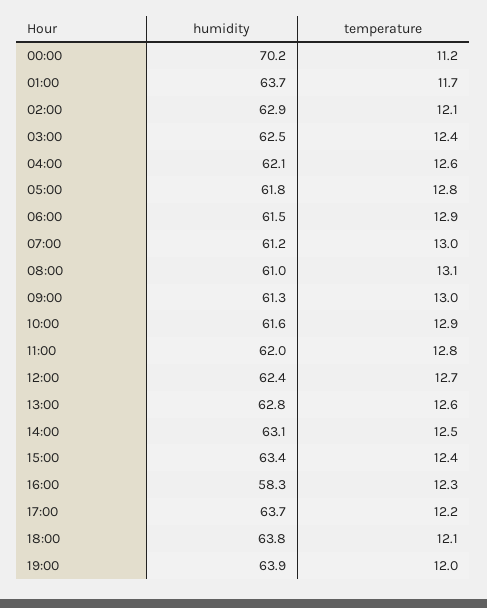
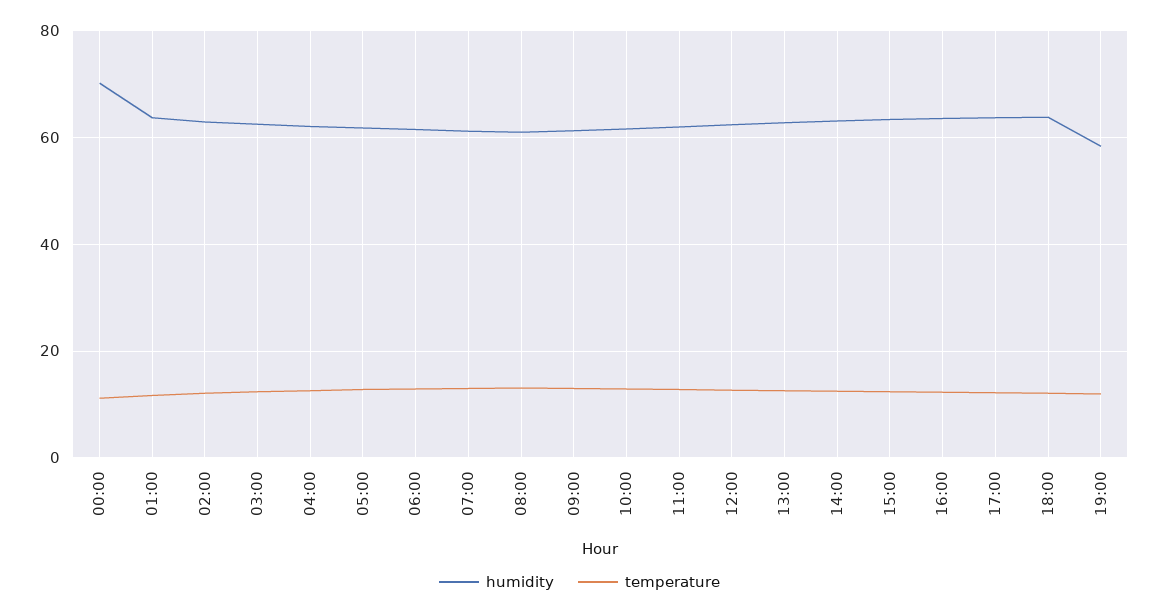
humidity, 16:00: 58.3 -> 64
humidity, 19:00: 63.9 -> 58

